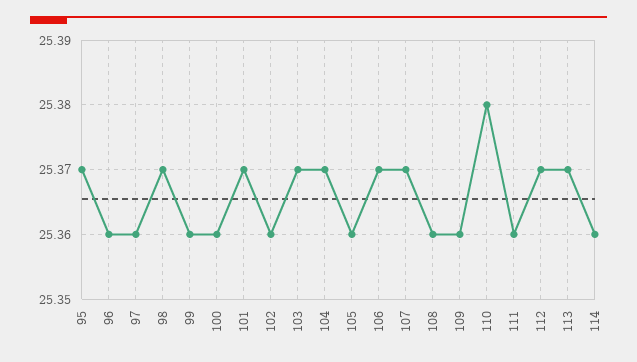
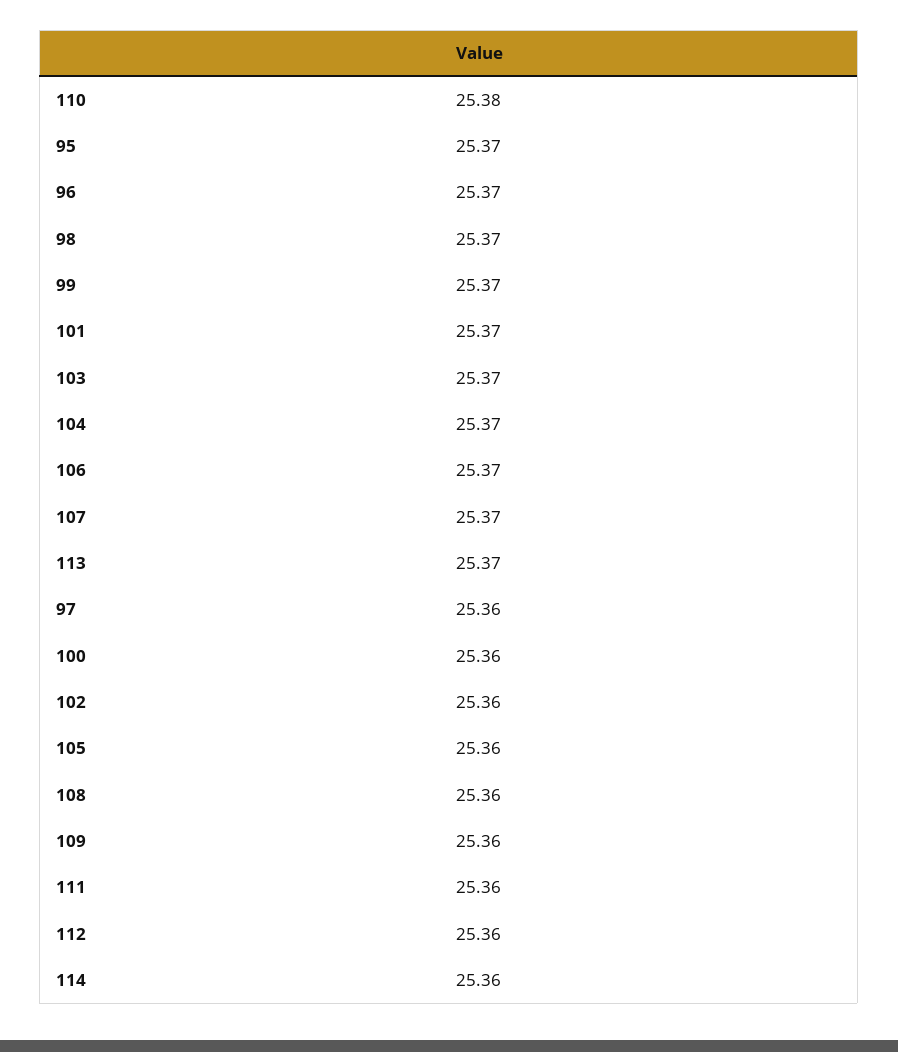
96: 25.36 -> 25.37
99: 25.36 -> 25.37
112: 25.37 -> 25.36

